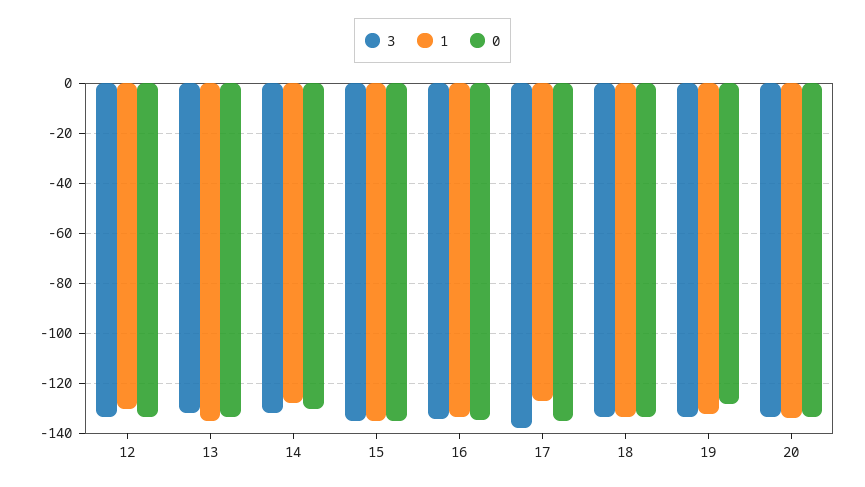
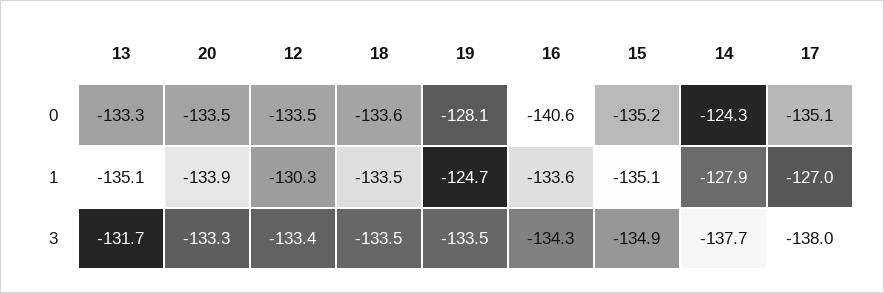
3, 14: -132.5 -> -137.7
0, 14: -130 -> -124.3
0, 16: -135 -> -140.6
1, 19: -132.5 -> -124.7

